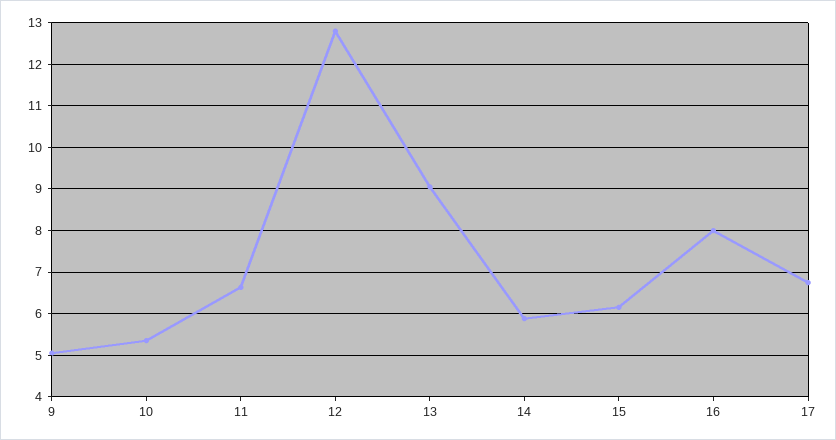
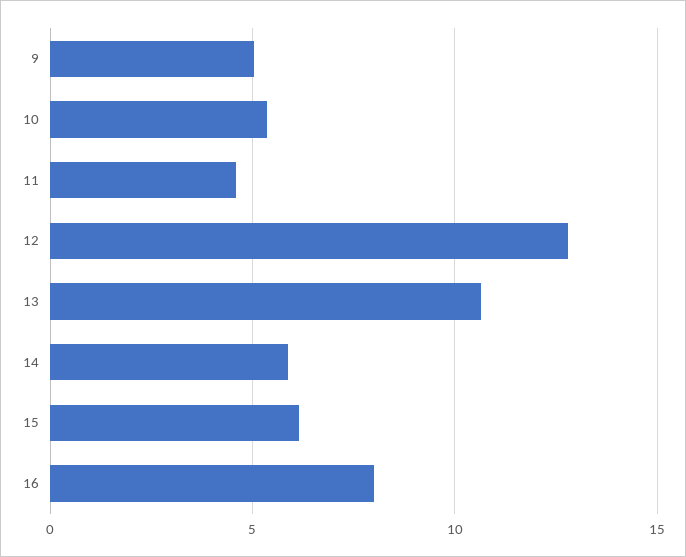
11: 6.6 -> 4.5
13: 9 -> 10.5
17: 6.8 -> none

